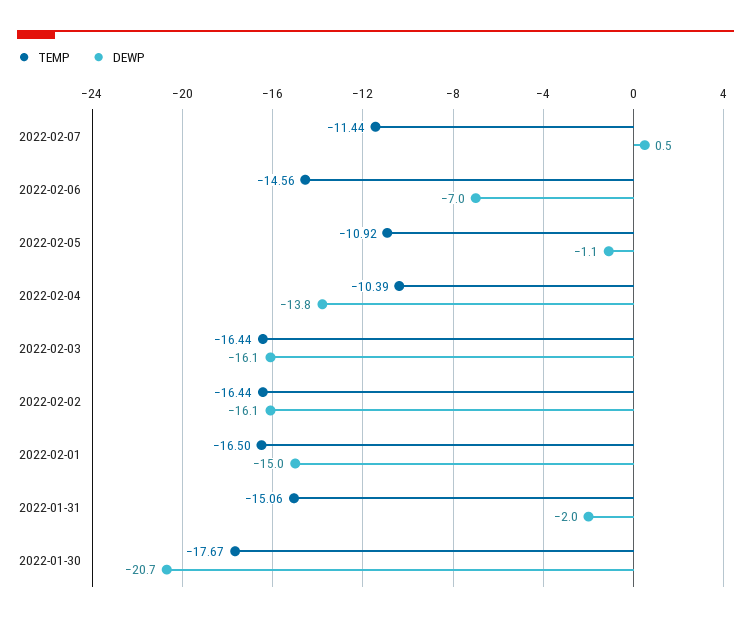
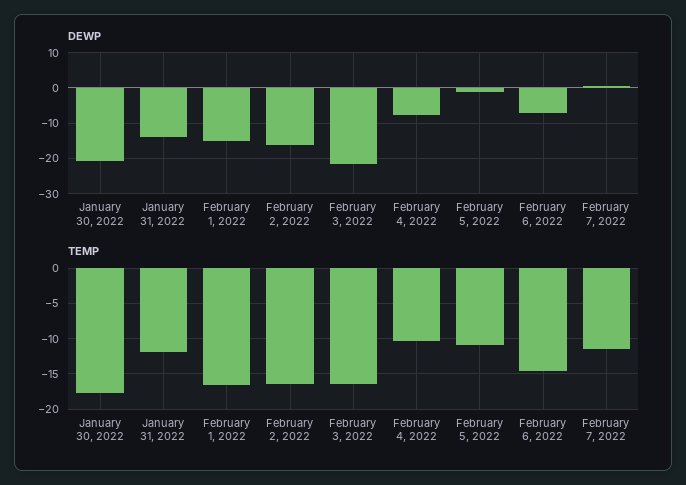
DEWP, 2022-02-04: -13.8 -> -8
DEWP, 2022-02-03: -16.1 -> -22
TEMP, 2022-01-31: -15.06 -> -12
DEWP, 2022-01-31: -2 -> -14

